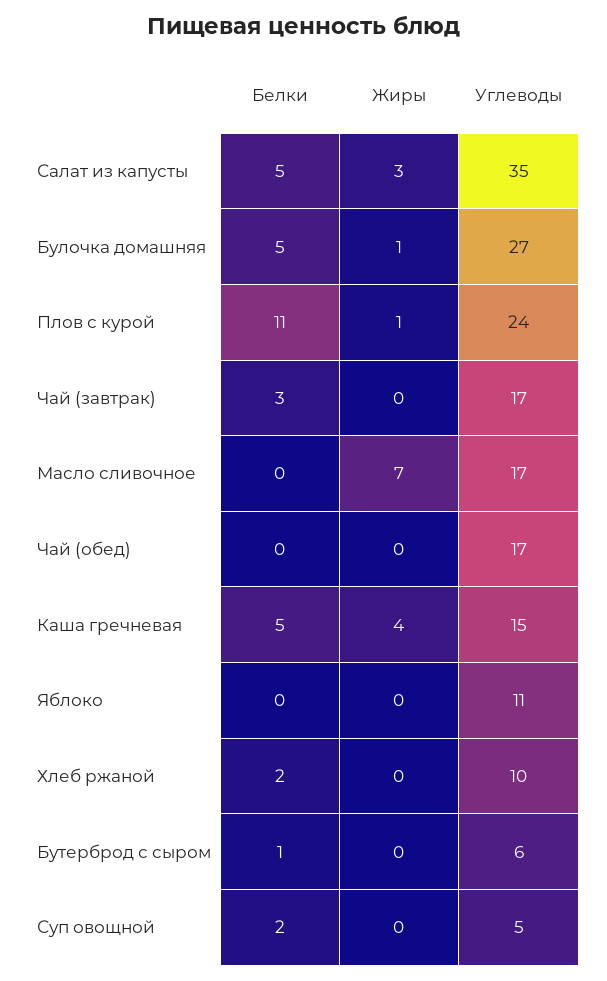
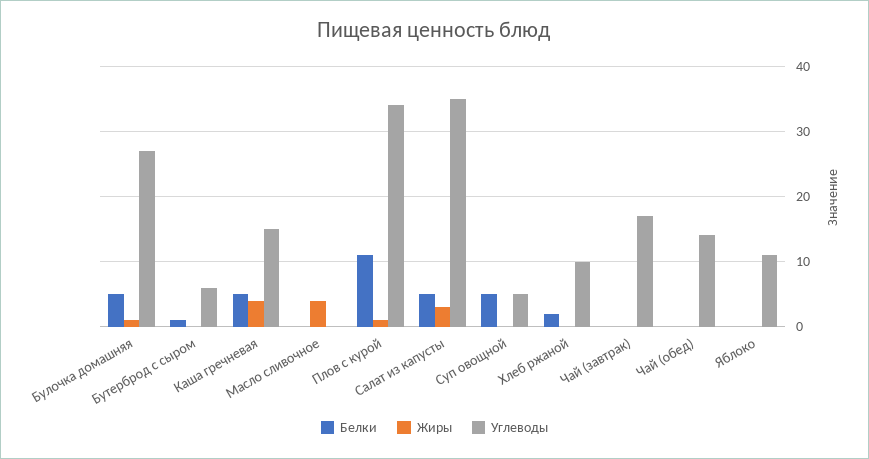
Углеводы, Плов с курой: 24 -> 34
Белки, Чай (завтрак): 3 -> 0
Жиры, Масло сливочное: 7 -> 4
Углеводы, Масло сливочное: 17 -> 0
Углеводы, Чай (обед): 17 -> 14
Белки, Суп овощной: 2 -> 5

